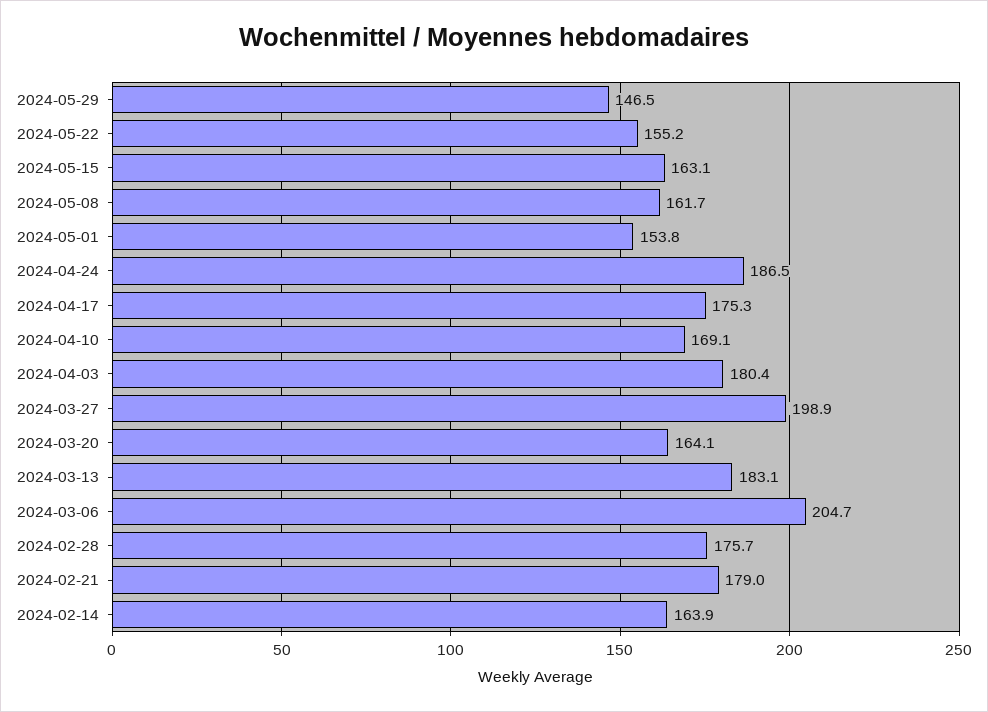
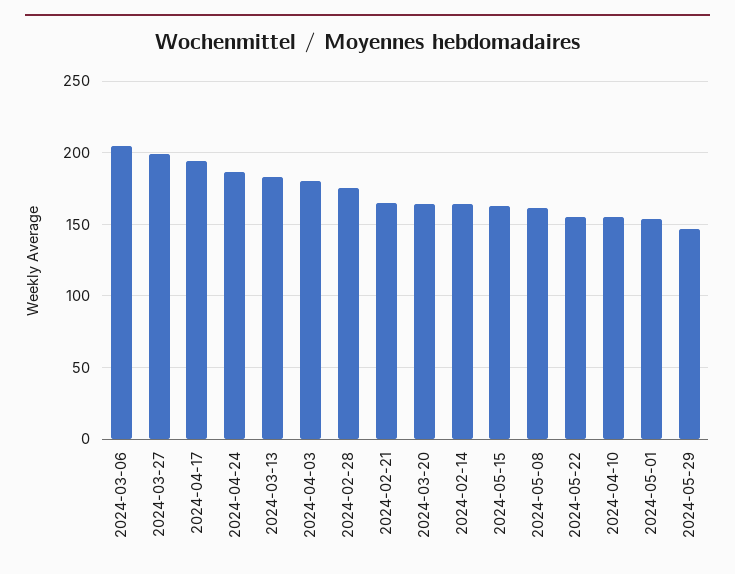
2024-04-17: 175.3 -> 195
2024-04-10: 169.1 -> 155
2024-02-21: 179 -> 165

